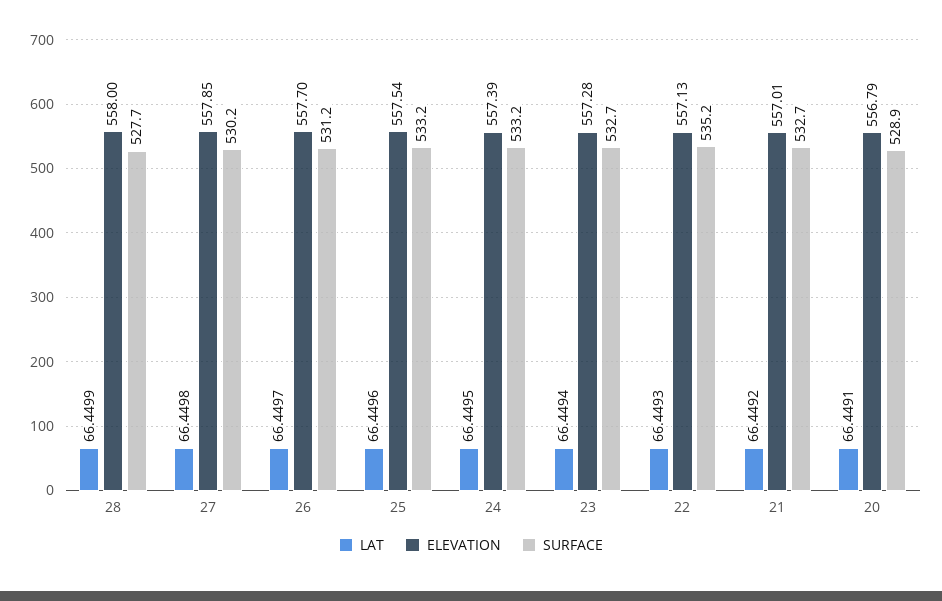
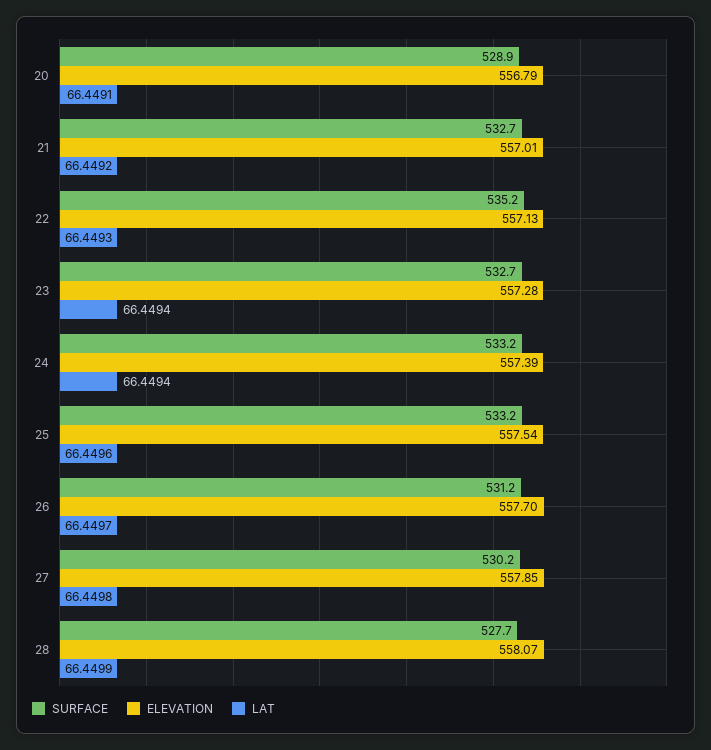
ELEVATION, 28: 558 -> 558.07
LAT, 24: 66.4495 -> 66.4494

